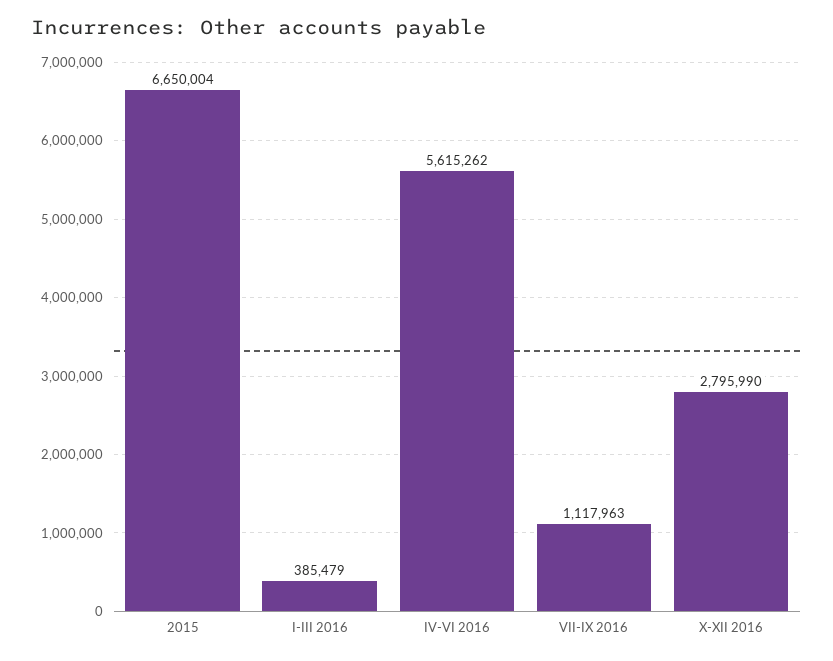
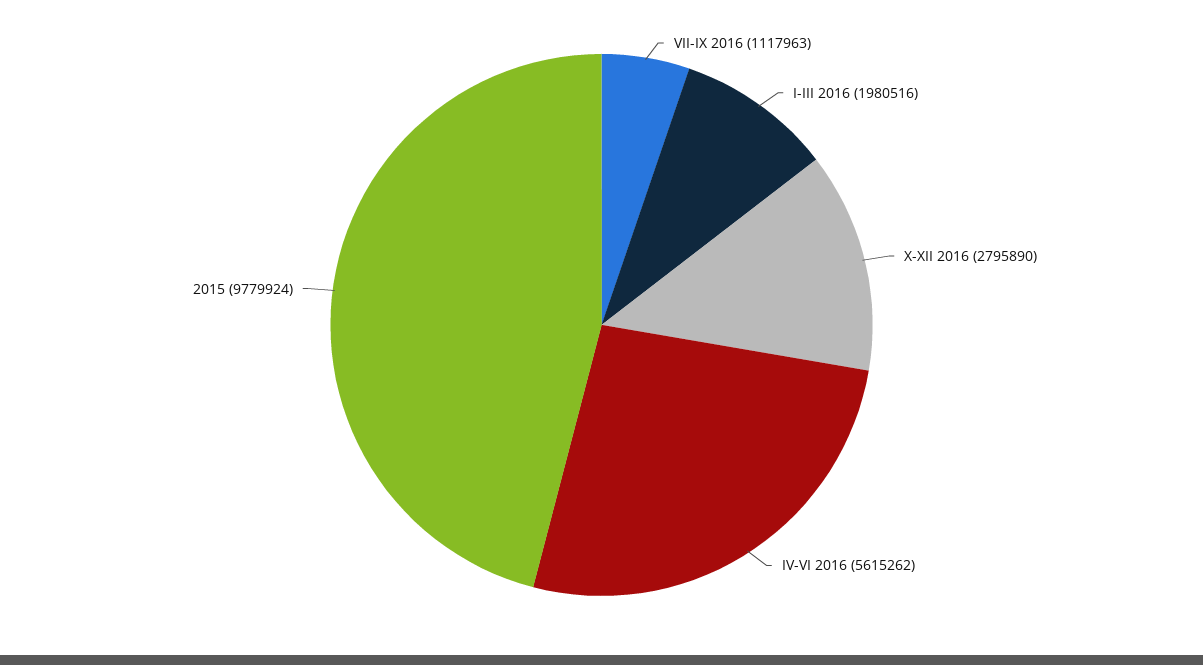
2015: 6650004 -> 9779924
I-III 2016: 385479 -> 1980516
X-XII 2016: 2795990 -> 2795890

